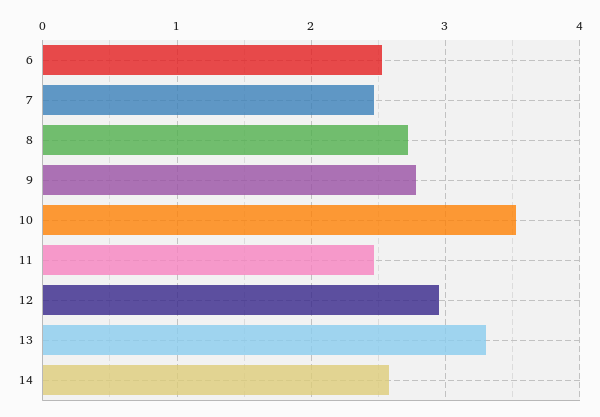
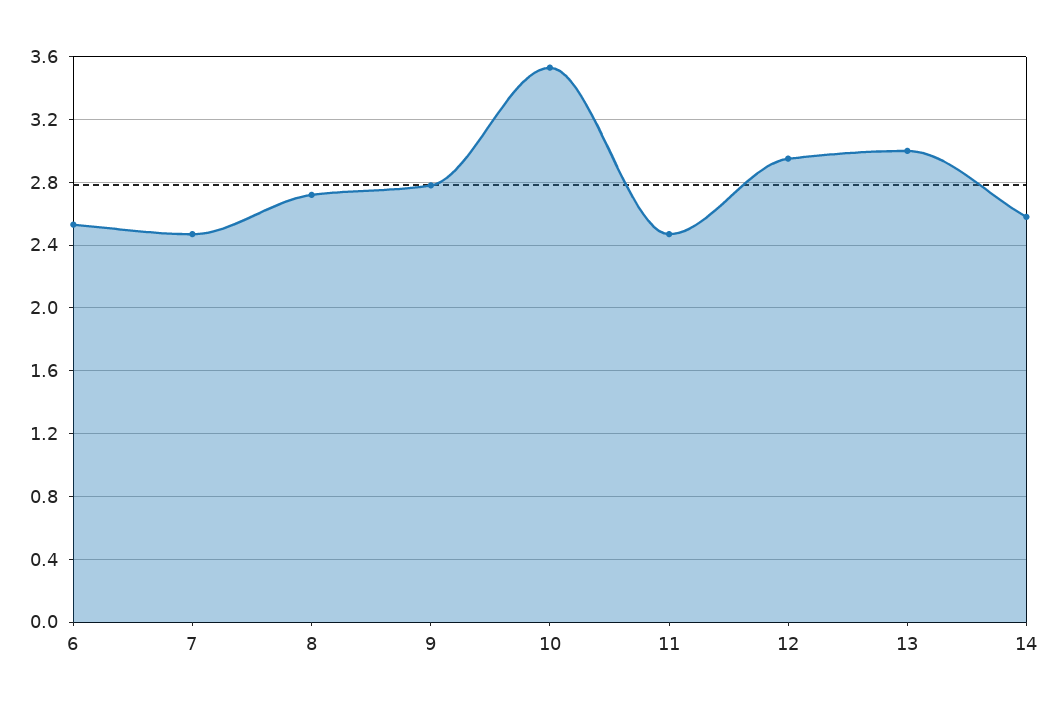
13: 3.3 -> 3

